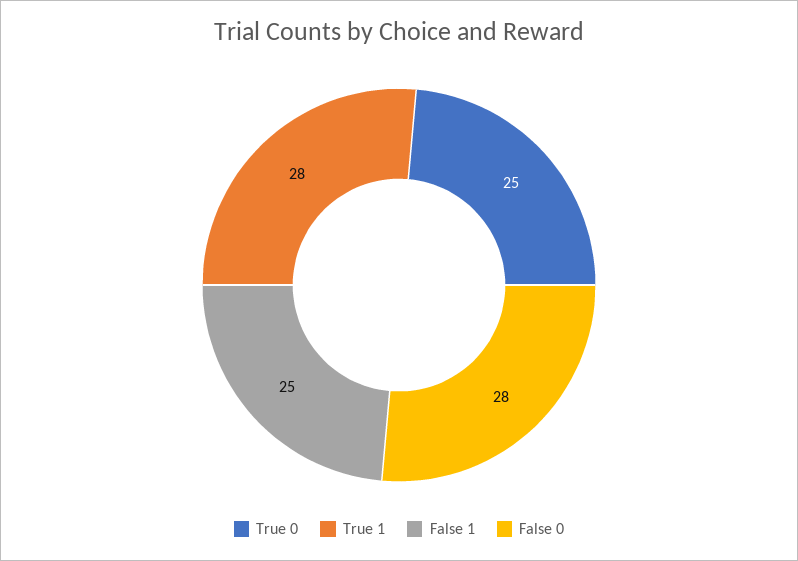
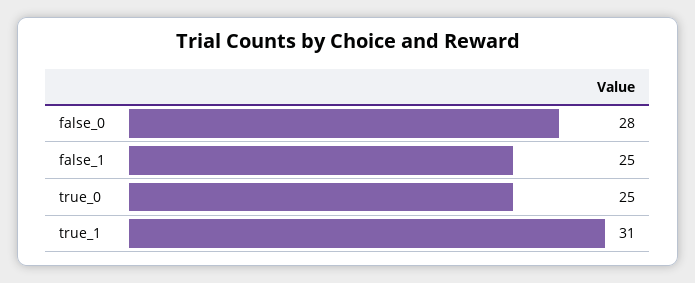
True 1: 28 -> 31

